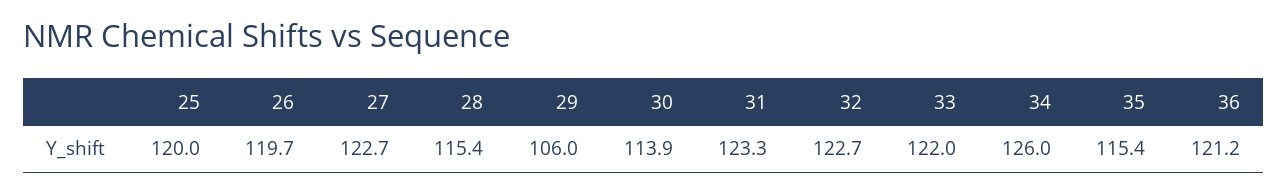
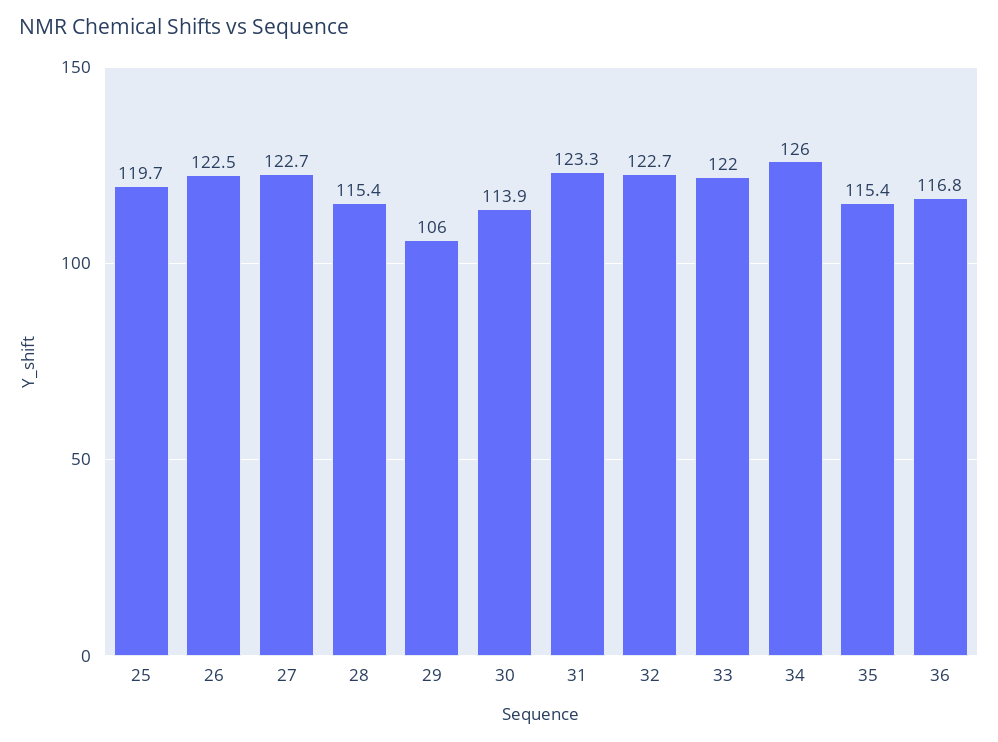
25: 120 -> 119.7
26: 119.7 -> 122.5
36: 121.2 -> 116.8

